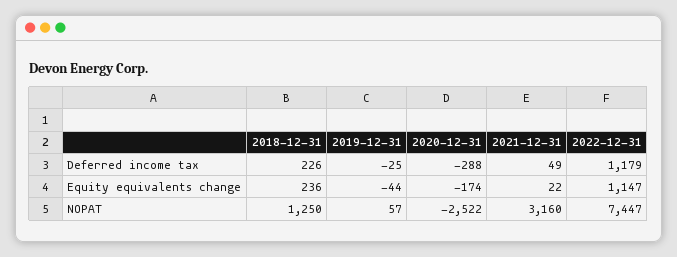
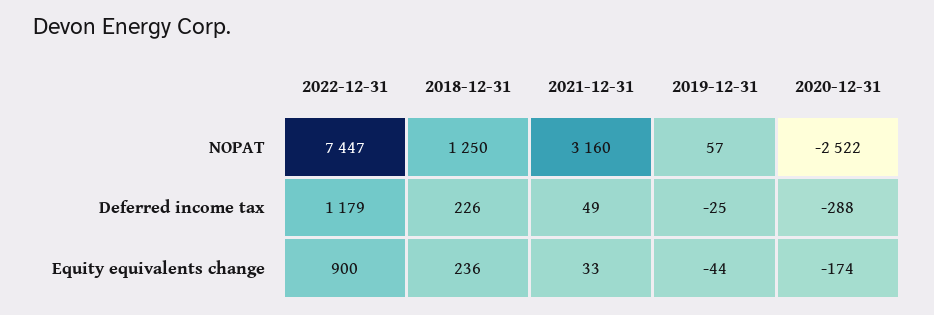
2021-12-31, Equity equivalents change: 22 -> 33
2022-12-31, Equity equivalents change: 1147 -> 900

